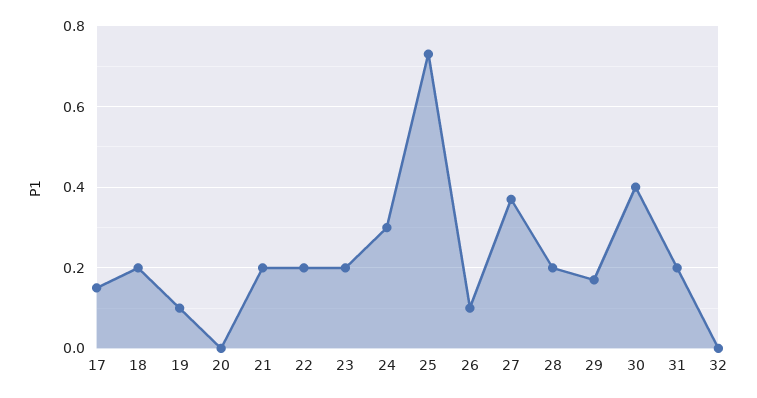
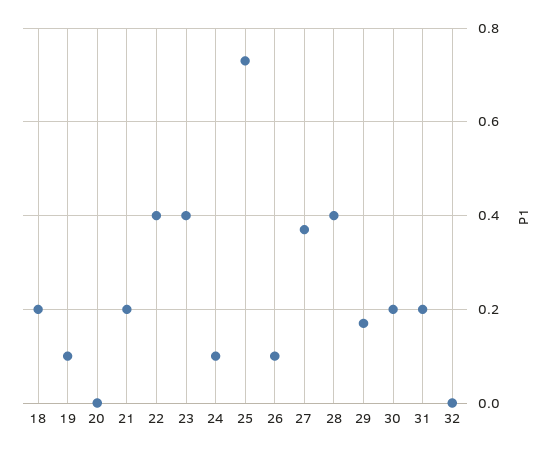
17: 0.15 -> none
22: 0.2 -> 0.4
23: 0.2 -> 0.4
24: 0.3 -> 0.1
28: 0.2 -> 0.4
30: 0.4 -> 0.2

